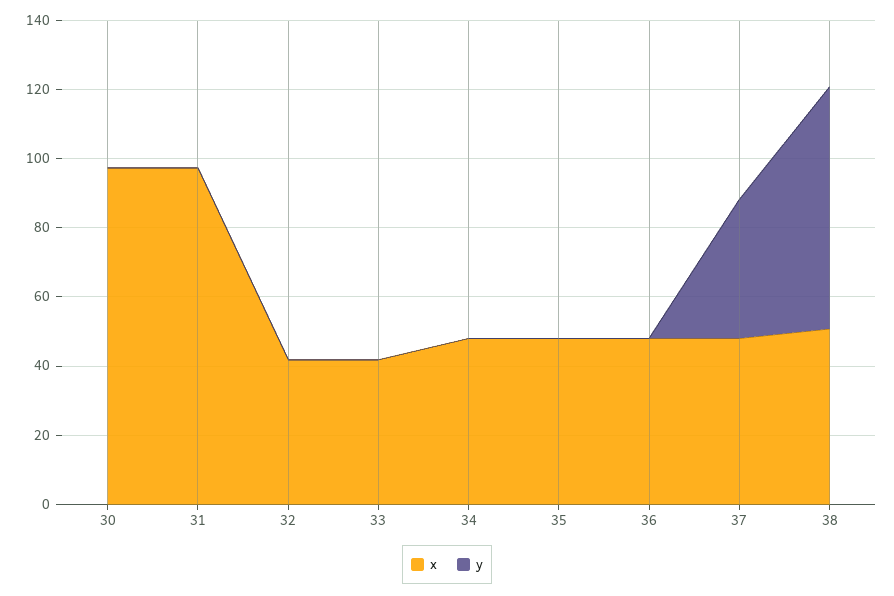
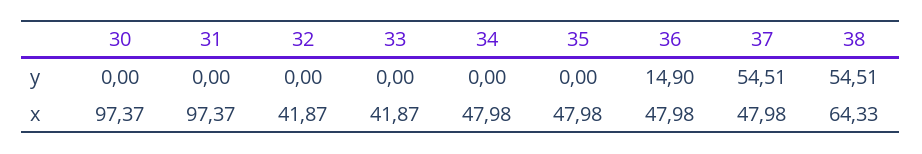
y, 36: 0 -> 14.9
y, 37: 40 -> 54.51
x, 38: 50 -> 64.33
y, 38: 70 -> 54.51

